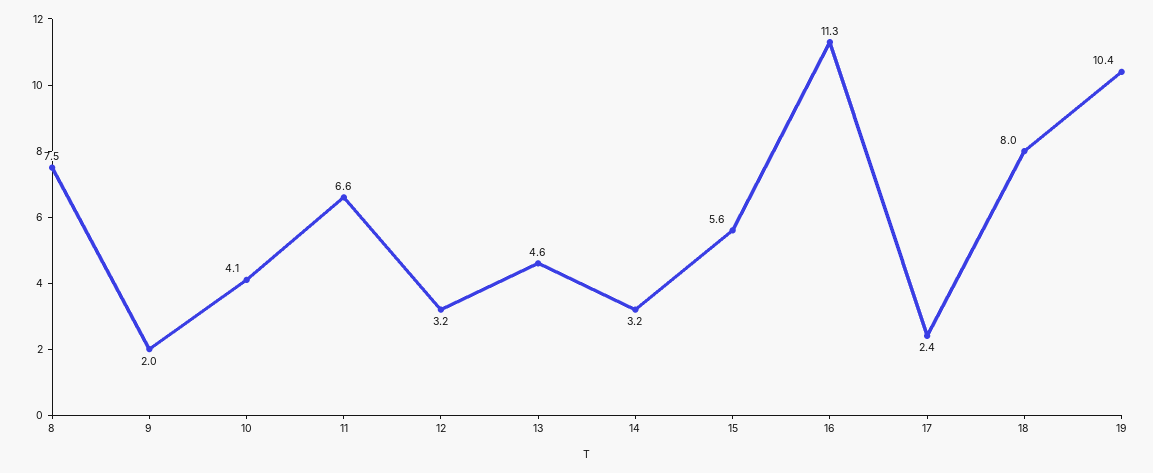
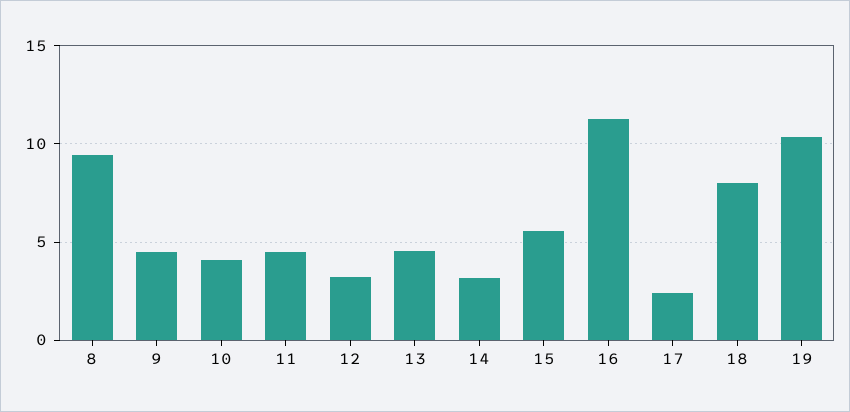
8: 7.5 -> 9.5
9: 2 -> 4.5
11: 6.6 -> 4.5

